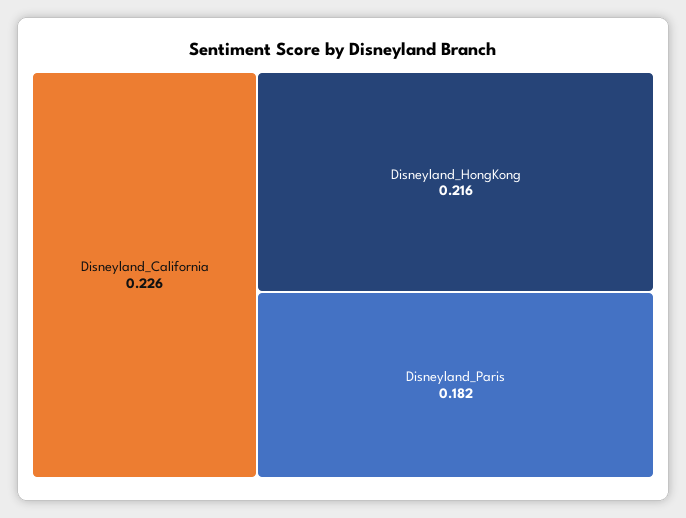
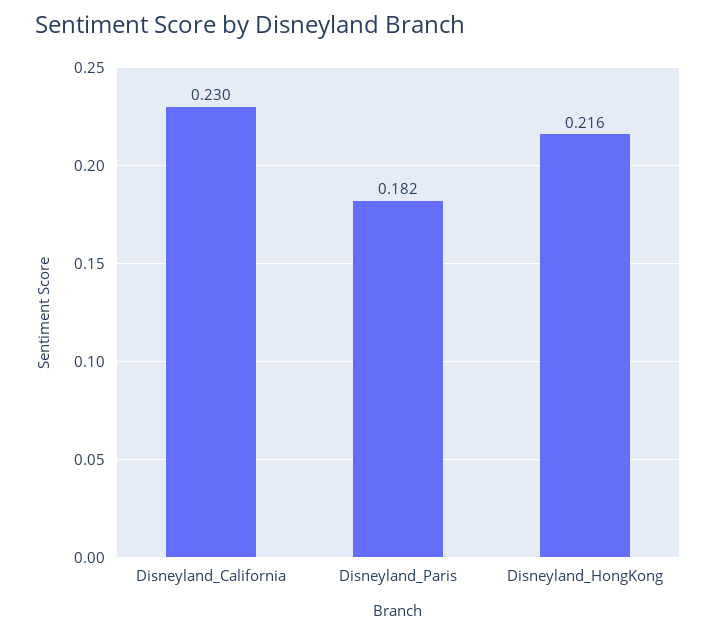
Disneyland_California: 0.226 -> 0.23

